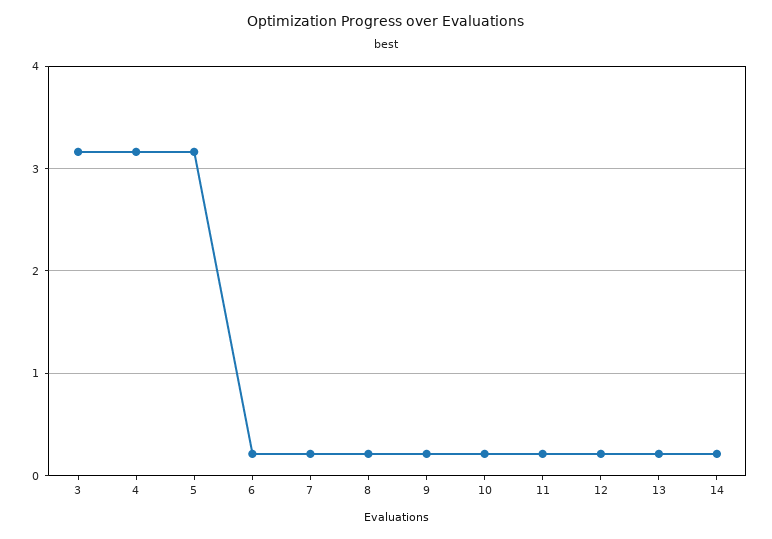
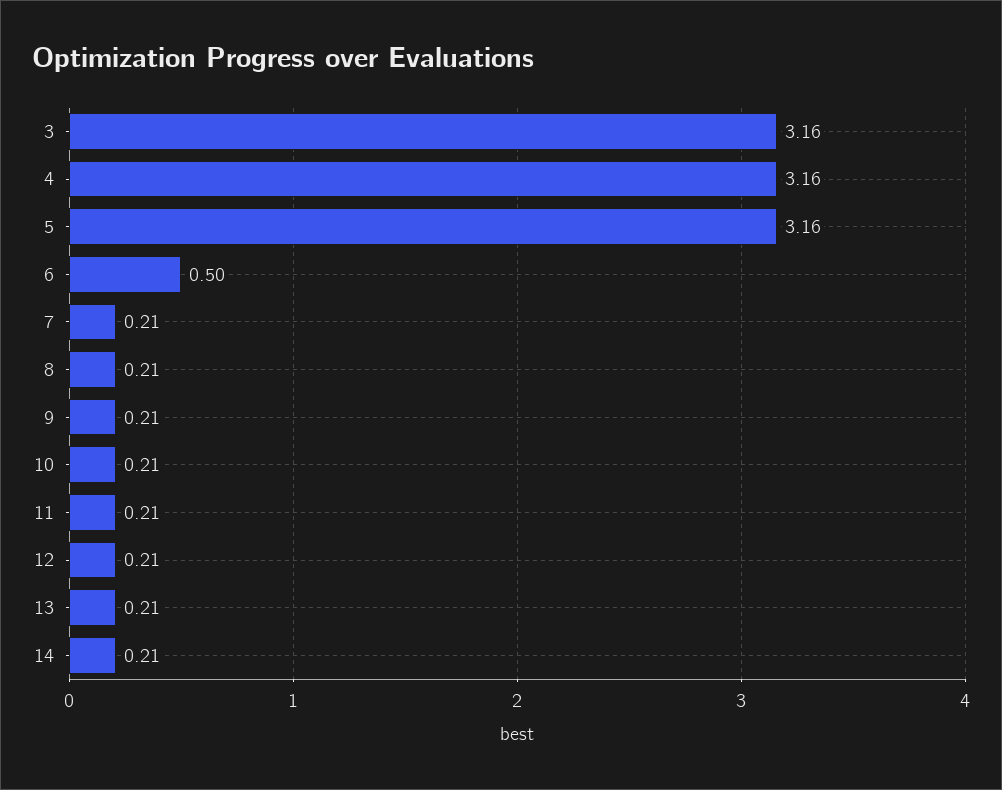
6: 0.2 -> 0.5

